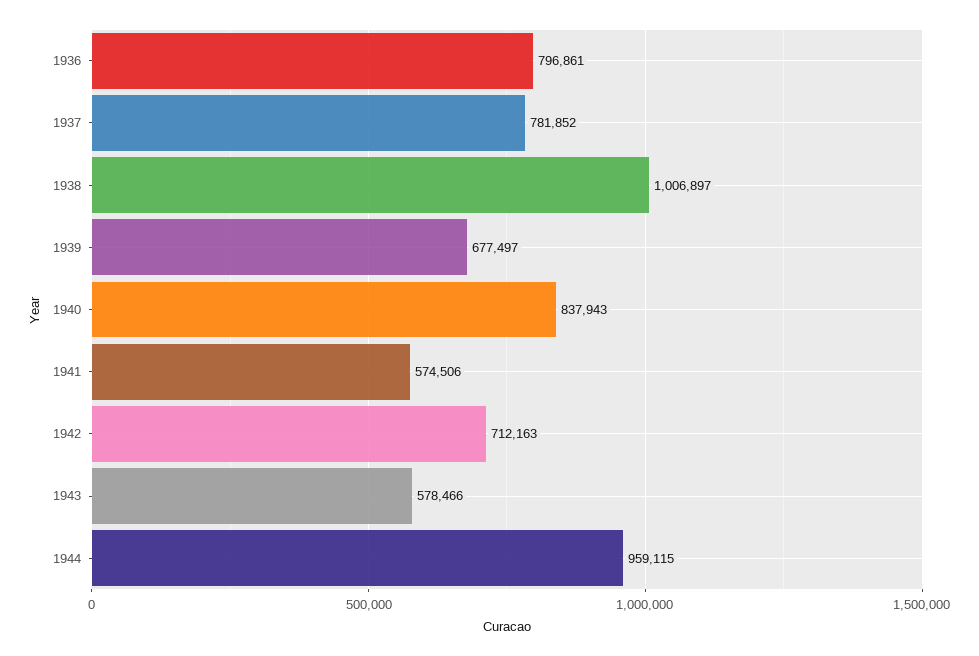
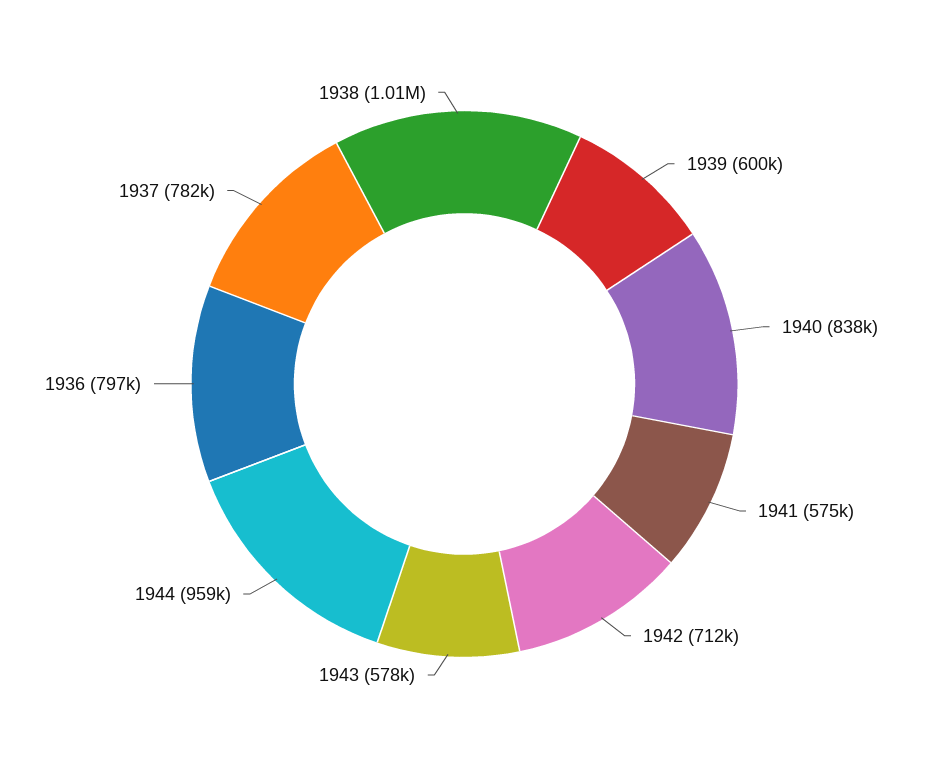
1939: 677497 -> 600000

